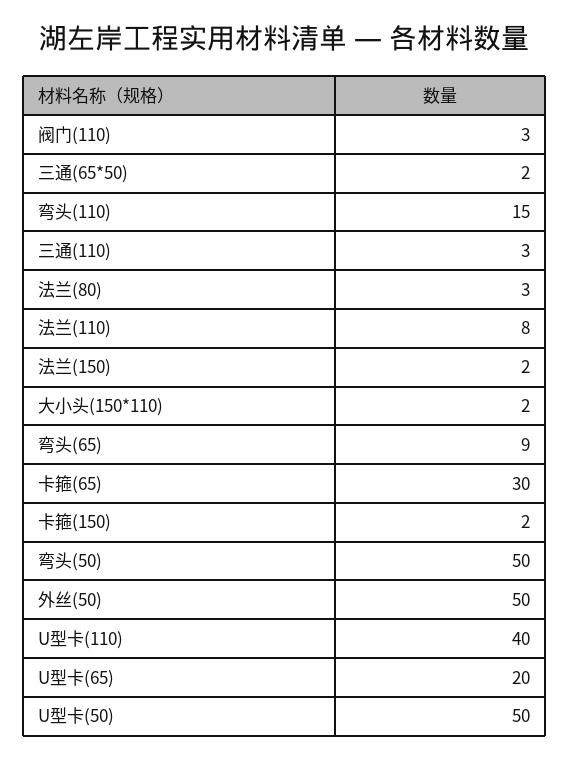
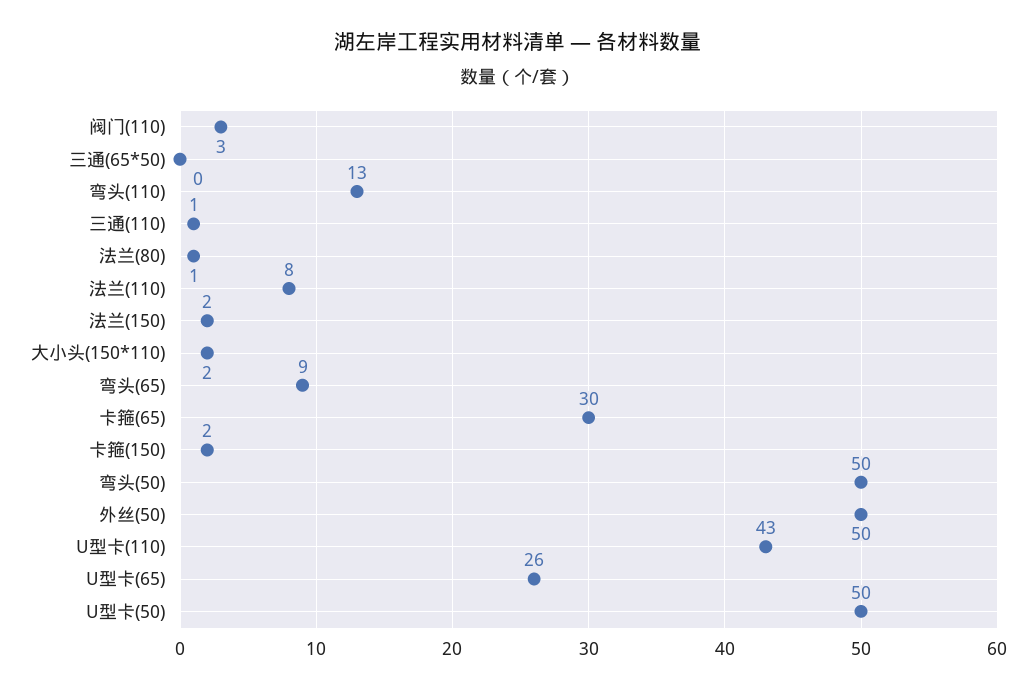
三通(65*50): 2 -> 0
弯头(110): 15 -> 13
三通(110): 3 -> 1
法兰(80): 3 -> 1
U型卡(110): 40 -> 43
U型卡(65): 20 -> 26

